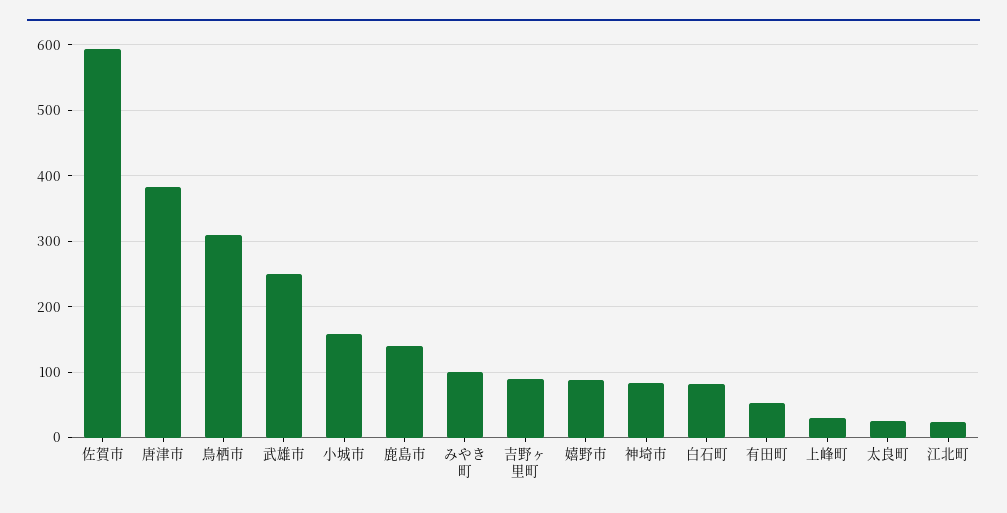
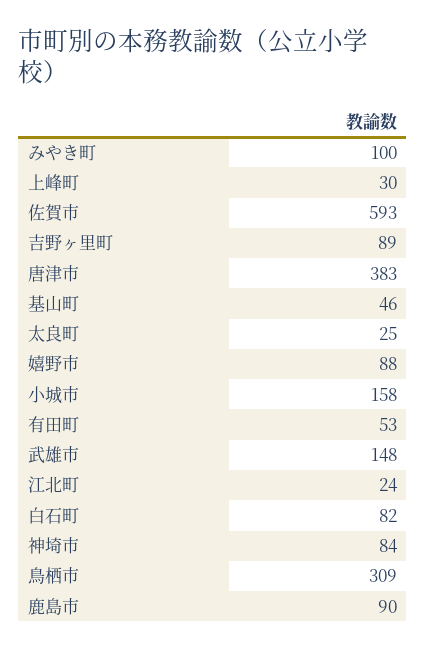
武雄市: 250 -> 148
鹿島市: 140 -> 90
基山町: none -> 46

